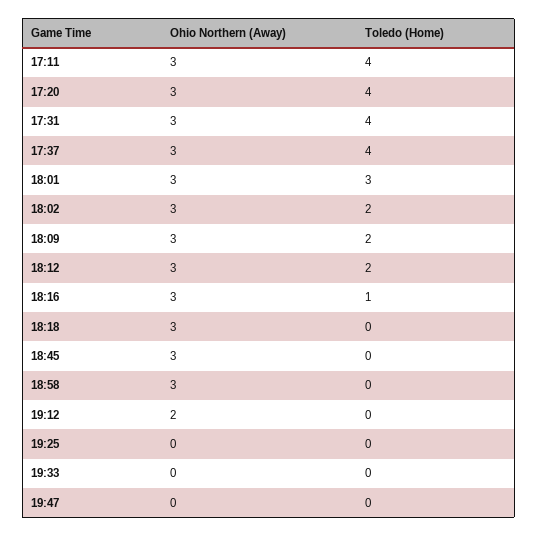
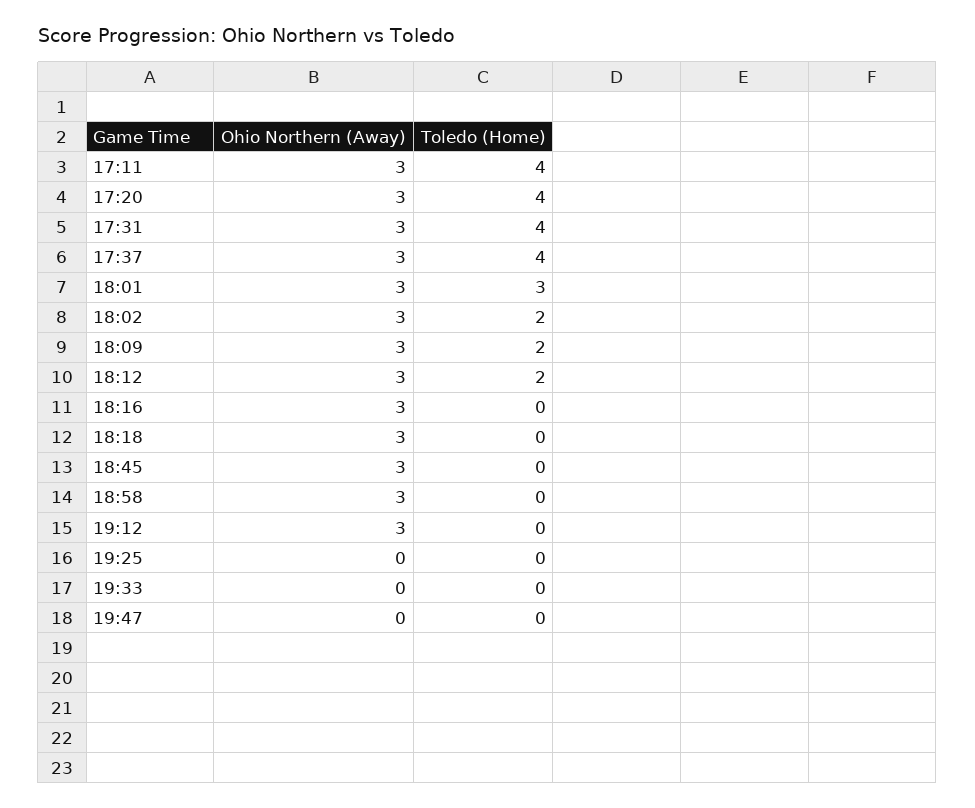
Toledo (Home), 18:16: 1 -> 0
Ohio Northern (Away), 19:12: 2 -> 3

